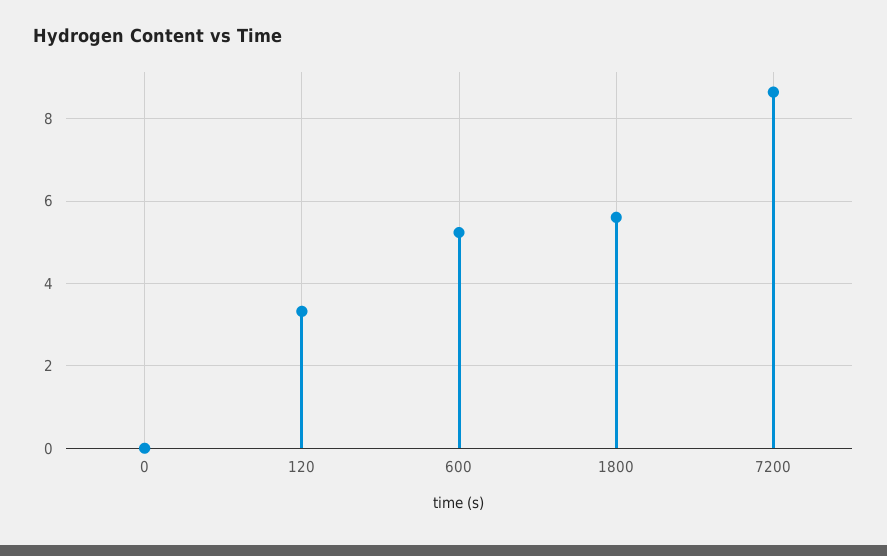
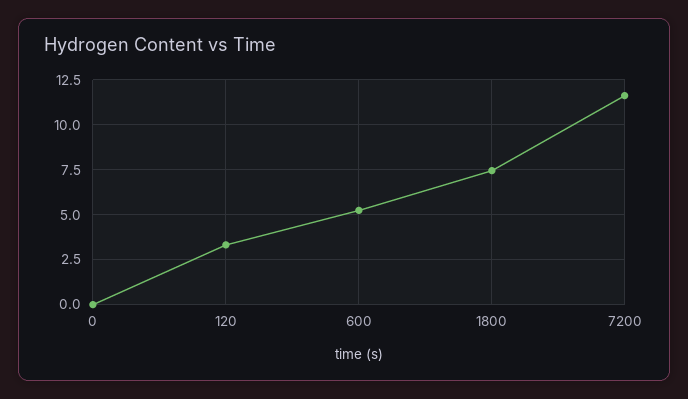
1800: 5.6 -> 7.5
7200: 8.6 -> 11.5

